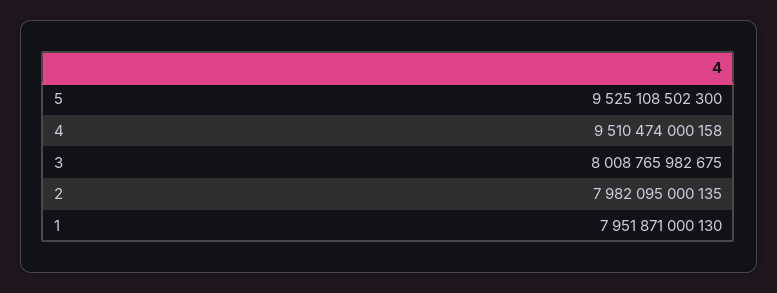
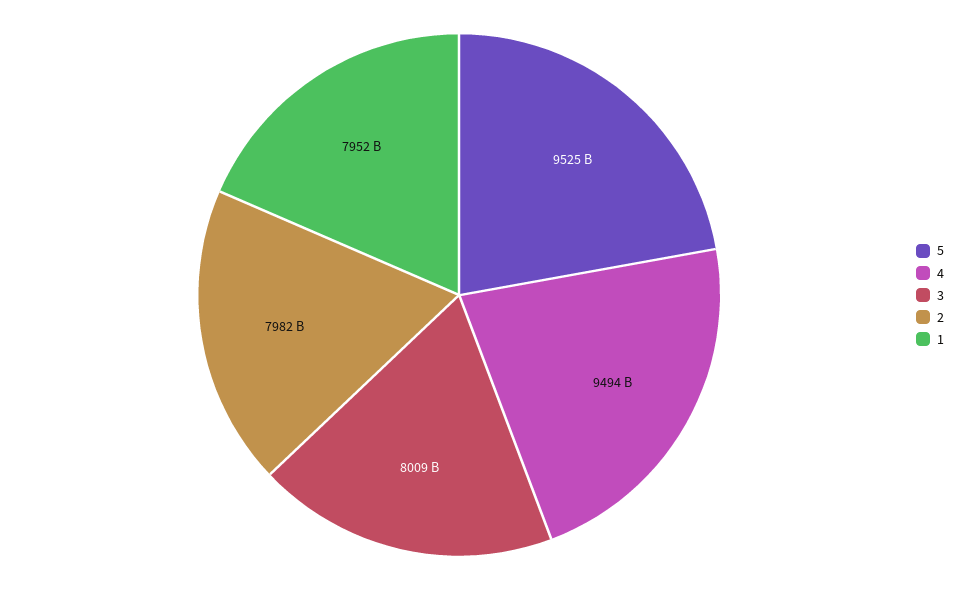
4: 9510474000158 -> 9494000000000

